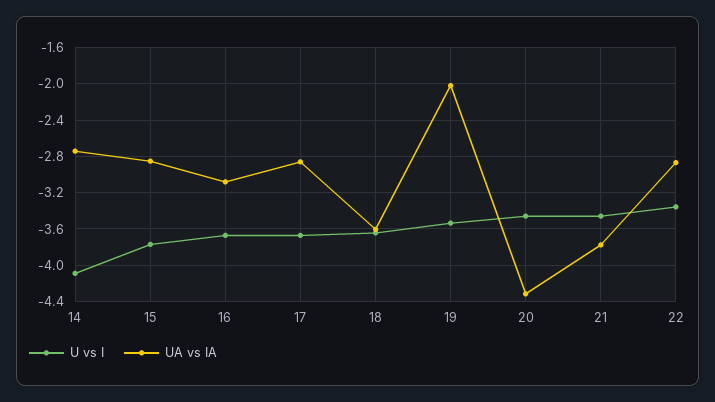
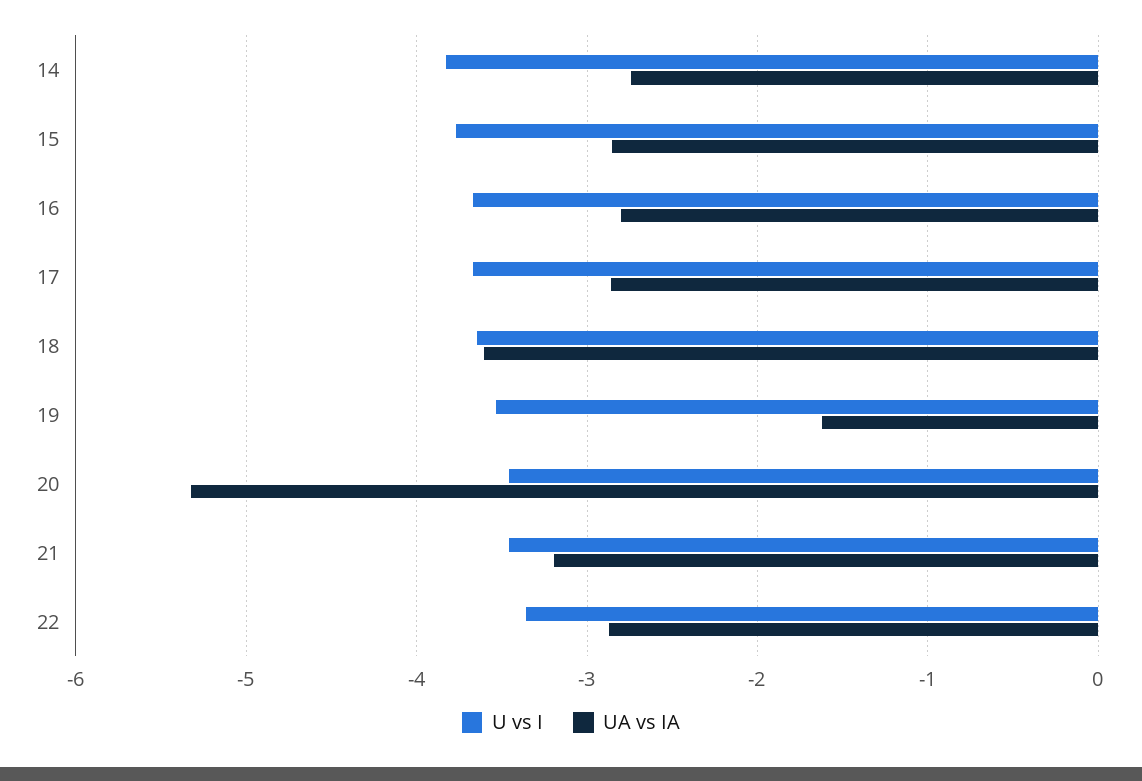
U vs I, 14: -4.1 -> -3.8
UA vs IA, 16: -3.1 -> -2.8
UA vs IA, 19: -2 -> -1.6
UA vs IA, 20: -4.3 -> -5.3
UA vs IA, 21: -3.8 -> -3.2

